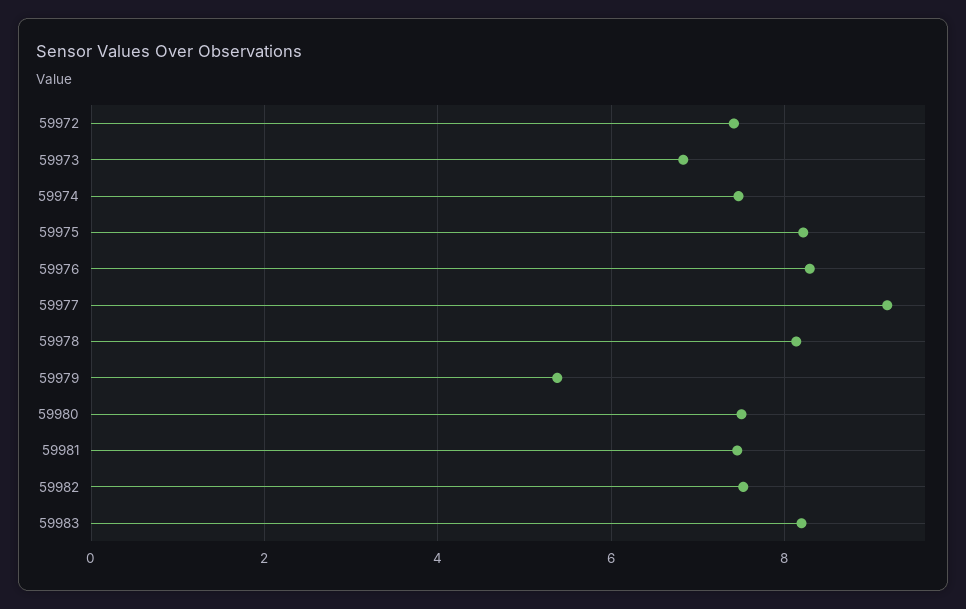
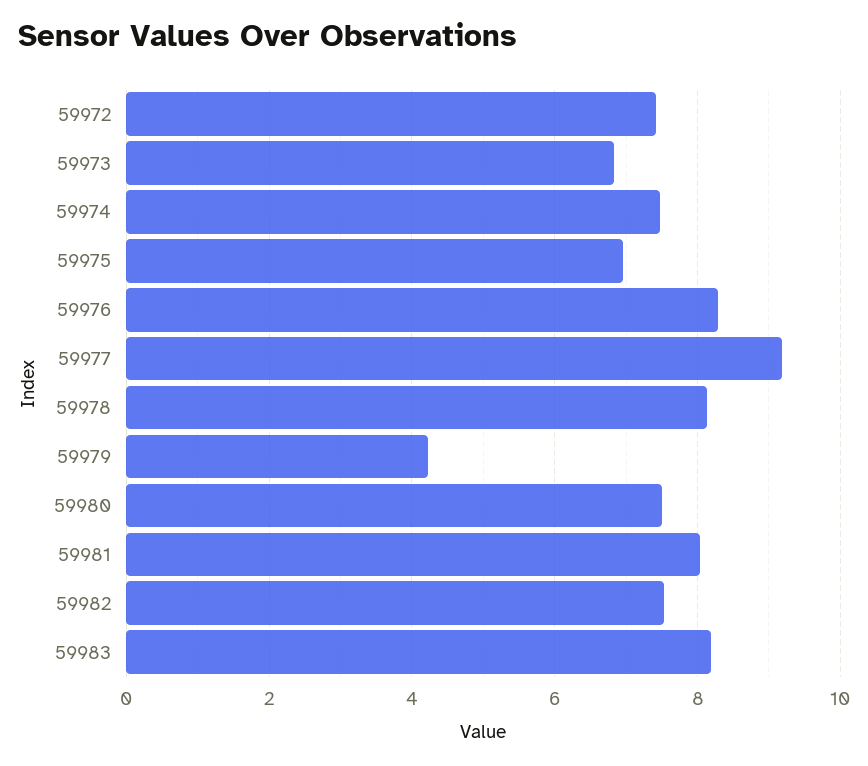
59975: 8.2 -> 7
59979: 5.4 -> 4.2
59981: 7.4 -> 8

